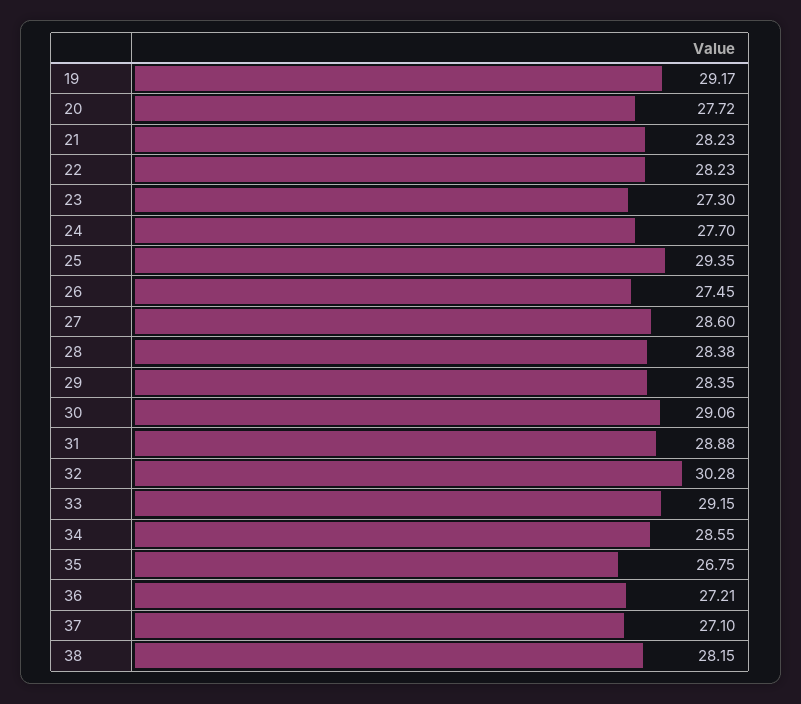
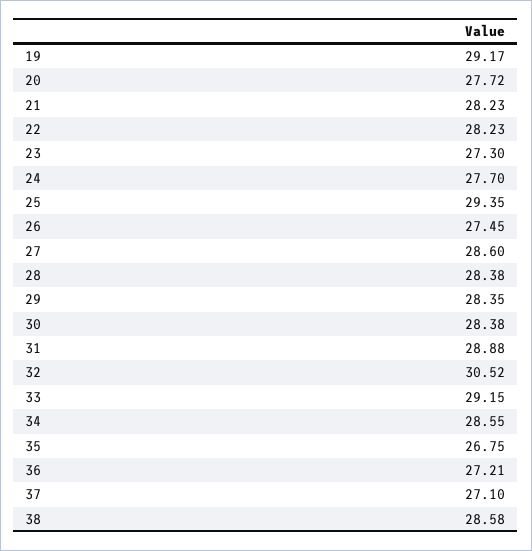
30: 29.06 -> 28.38
32: 30.28 -> 30.52
38: 28.15 -> 28.58

